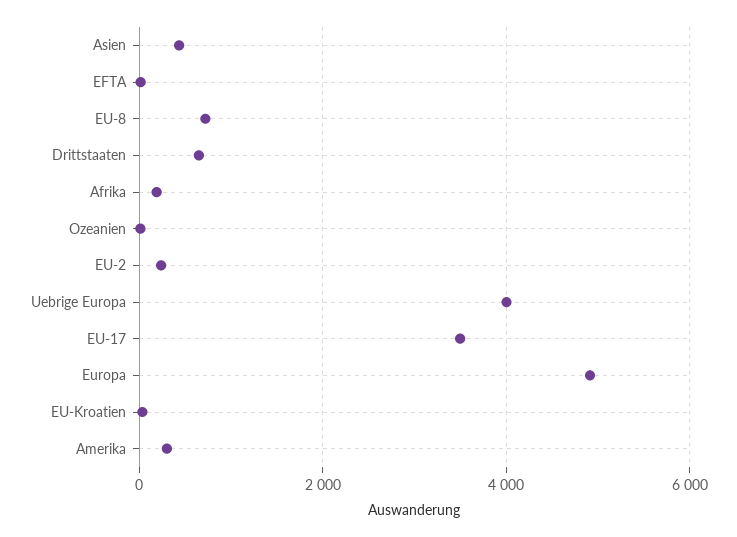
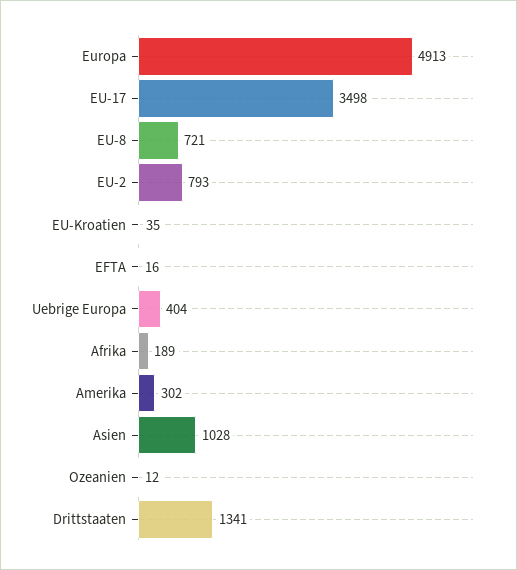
Asien: 400 -> 1028
Drittstaaten: 600 -> 1341
EU-2: 200 -> 793
Uebrige Europa: 4000 -> 404

